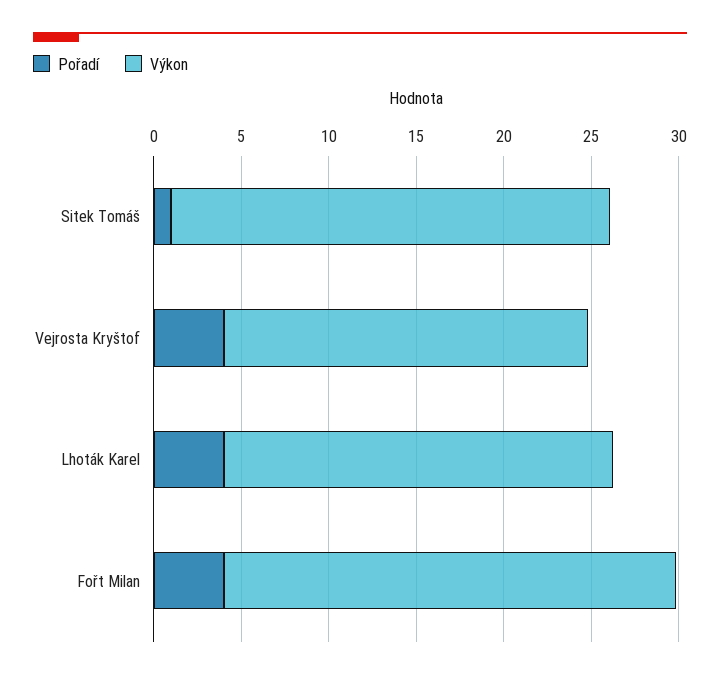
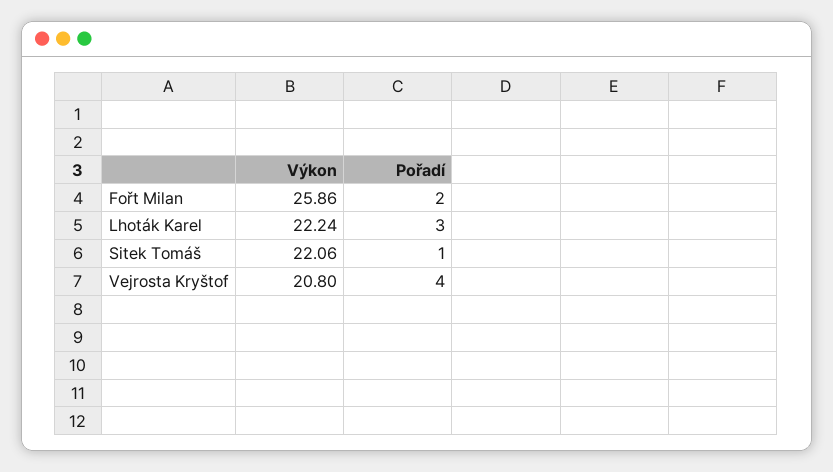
Výkon, Sitek Tomáš: 25 -> 22.06
Pořadí, Lhoták Karel: 4 -> 3
Pořadí, Fořt Milan: 4 -> 2

